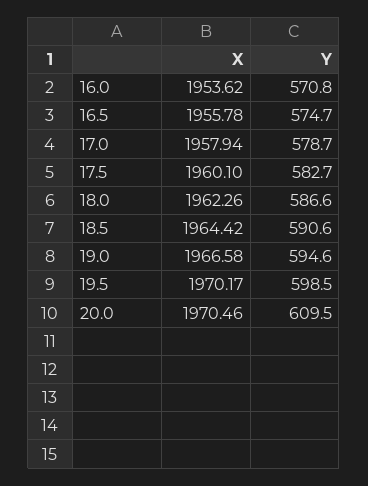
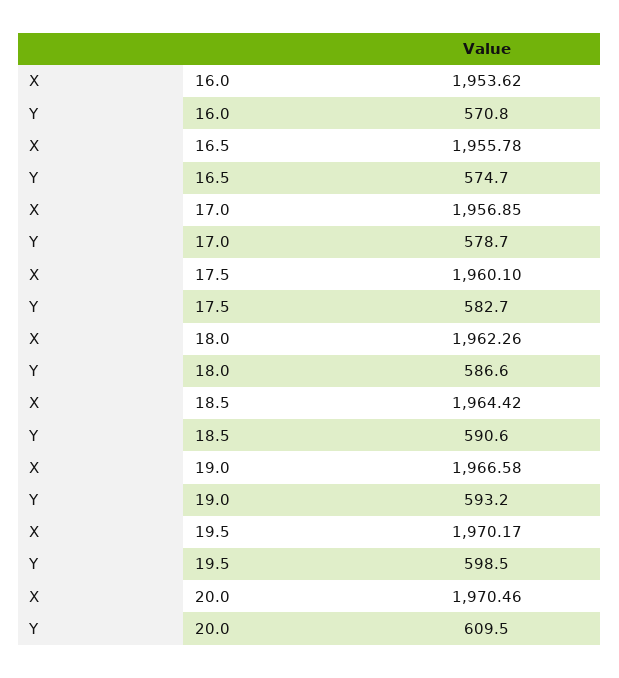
X, 17.0: 1957.94 -> 1956.85
Y, 19.0: 594.6 -> 593.2

